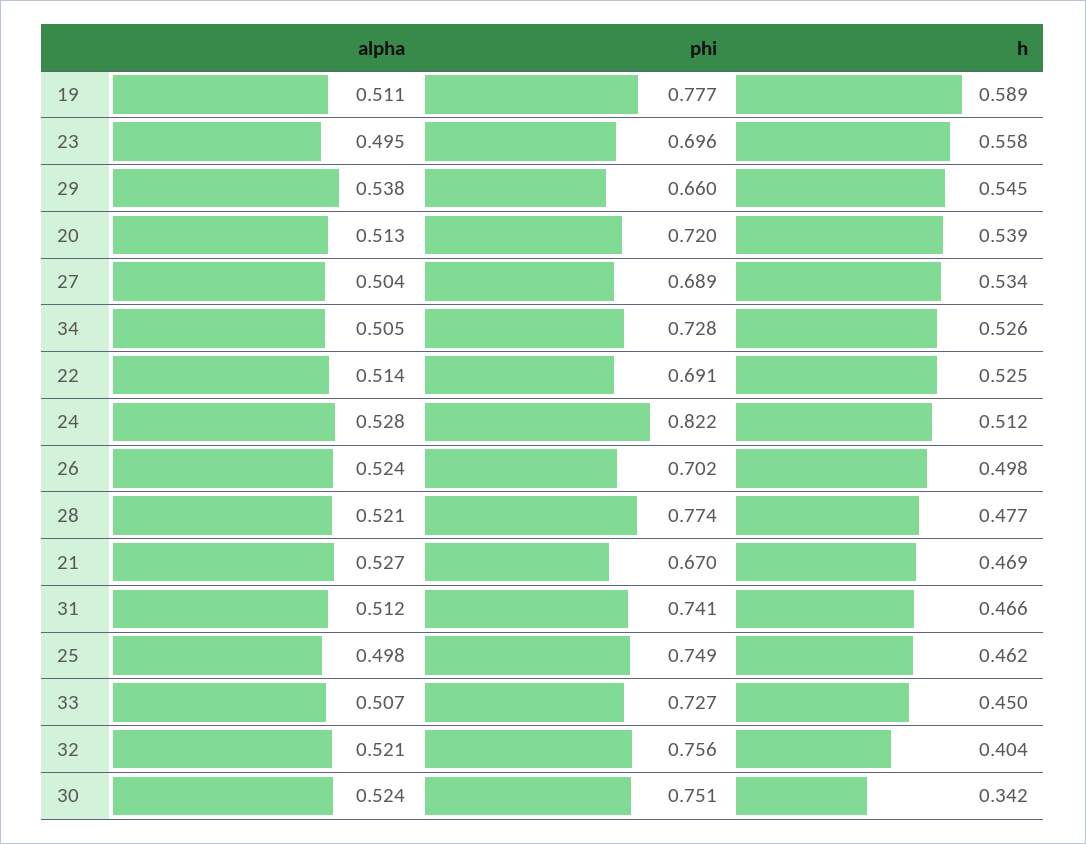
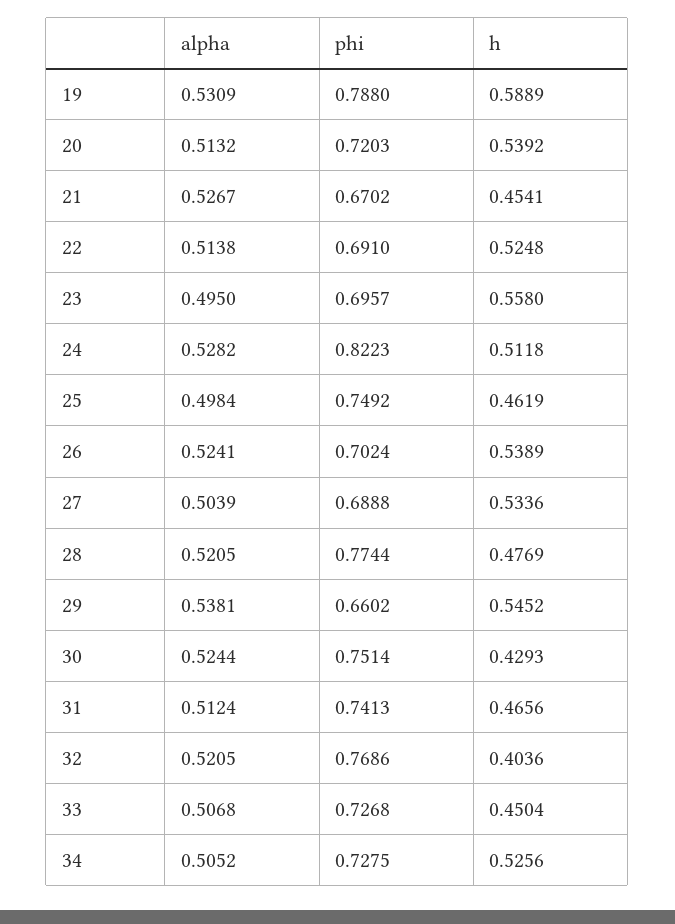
alpha, 19: 0.511 -> 0.5309
phi, 19: 0.777 -> 0.788
h, 26: 0.498 -> 0.5389
h, 21: 0.469 -> 0.4541
phi, 32: 0.756 -> 0.7686
h, 30: 0.342 -> 0.4293

